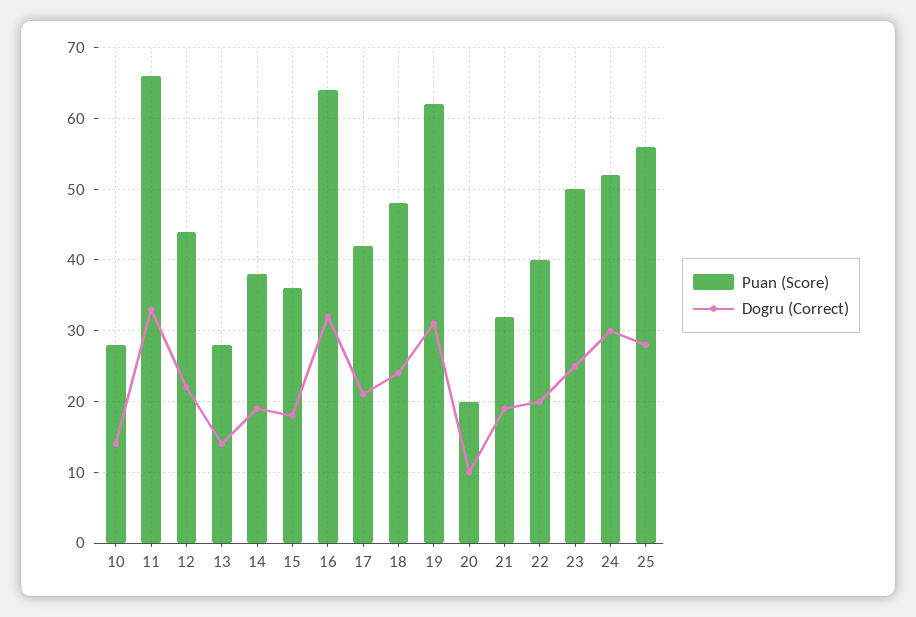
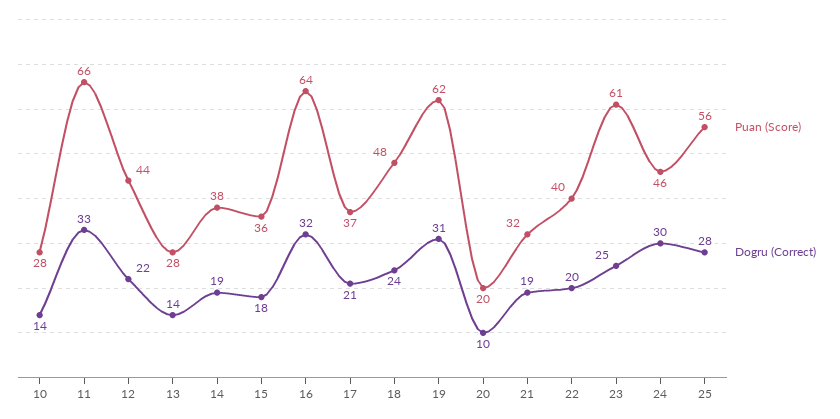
Puan (Score), 17: 42 -> 37
Puan (Score), 23: 50 -> 61
Puan (Score), 24: 52 -> 46

